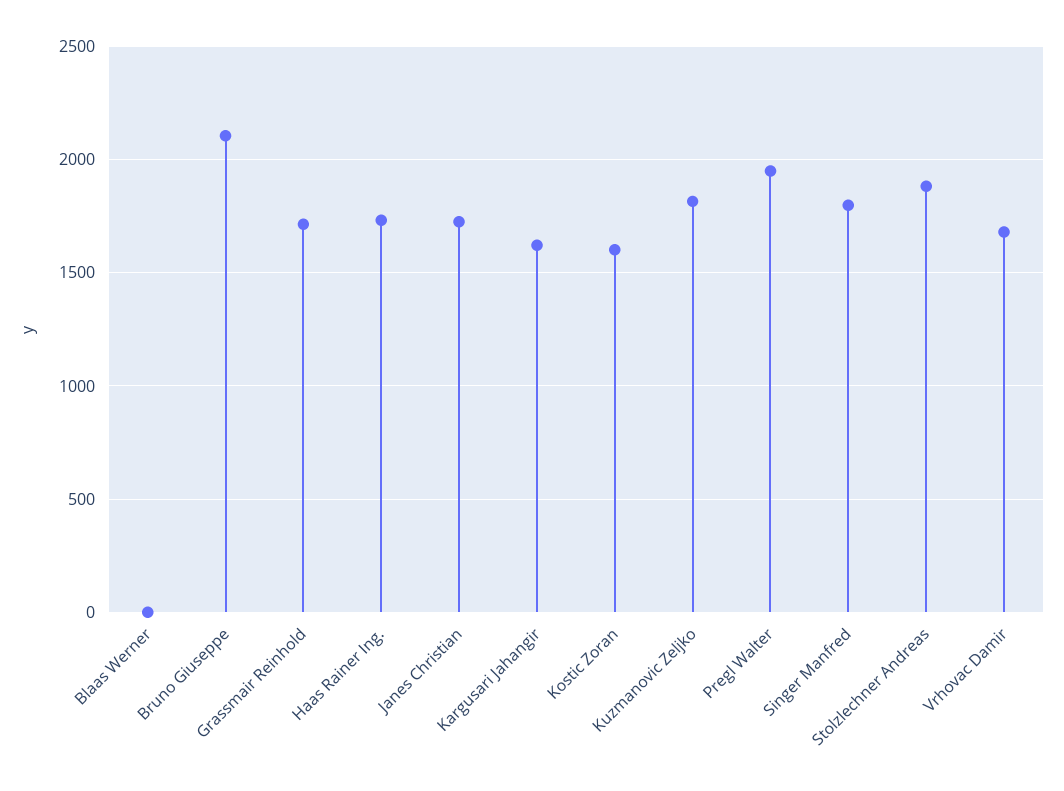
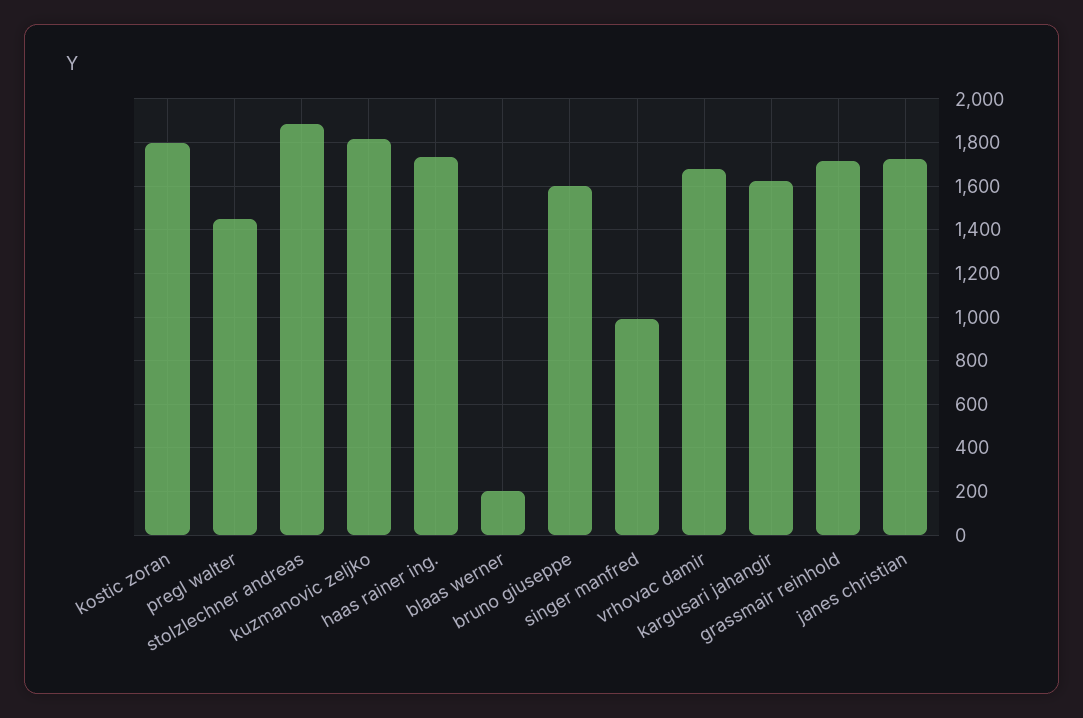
Blaas Werner: 0 -> 200
Bruno Giuseppe: 2100 -> 1600
Kostic Zoran: 1600 -> 1800
Pregl Walter: 1950 -> 1450
Singer Manfred: 1800 -> 1000

